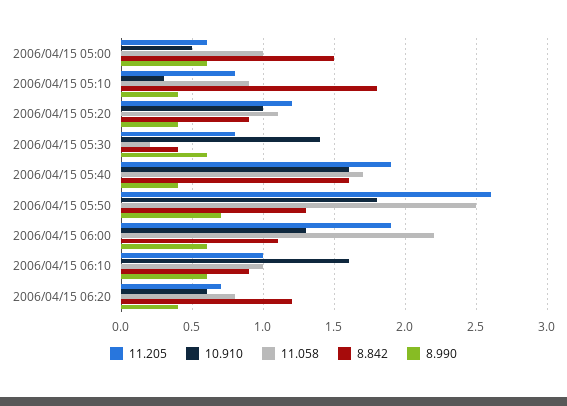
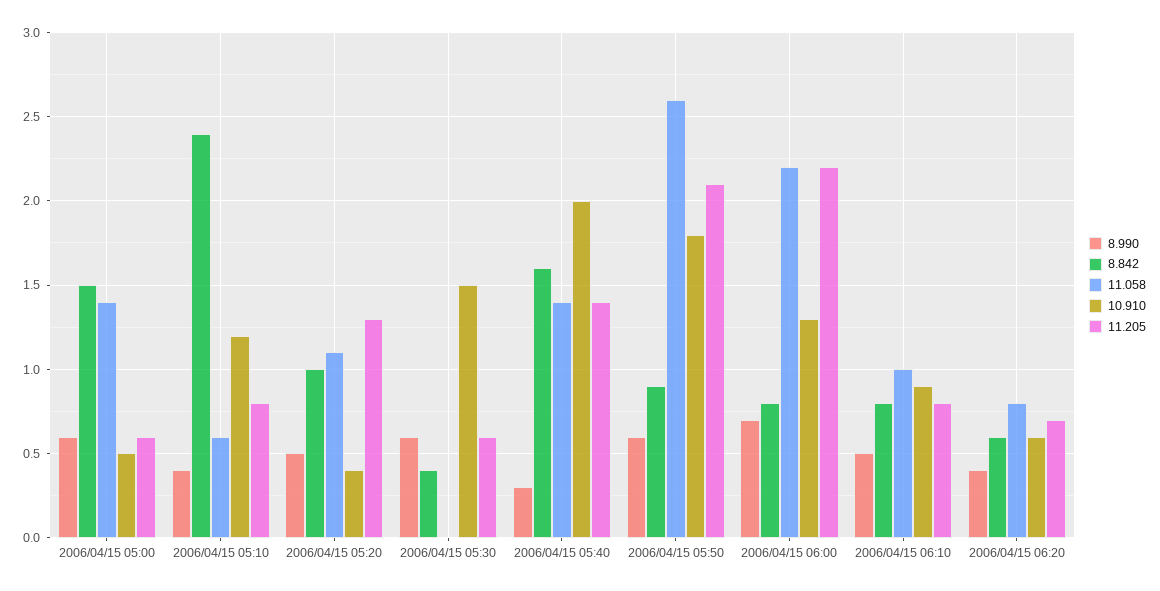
11.058, 2006/04/15 05:00: 1 -> 1.4
10.910, 2006/04/15 05:10: 0.3 -> 1.2
11.058, 2006/04/15 05:10: 0.9 -> 0.6
8.842, 2006/04/15 05:10: 1.8 -> 2.4
11.205, 2006/04/15 05:20: 1.2 -> 1.3
10.910, 2006/04/15 05:20: 1 -> 0.4
8.842, 2006/04/15 05:20: 0.9 -> 1
8.990, 2006/04/15 05:20: 0.4 -> 0.5
11.205, 2006/04/15 05:30: 0.8 -> 0.6
10.910, 2006/04/15 05:30: 1.4 -> 1.5
11.058, 2006/04/15 05:30: 0.2 -> 0
11.205, 2006/04/15 05:40: 1.9 -> 1.4
10.910, 2006/04/15 05:40: 1.6 -> 2
11.058, 2006/04/15 05:40: 1.7 -> 1.4
8.990, 2006/04/15 05:40: 0.4 -> 0.3
11.205, 2006/04/15 05:50: 2.6 -> 2.1
11.058, 2006/04/15 05:50: 2.5 -> 2.6
8.842, 2006/04/15 05:50: 1.3 -> 0.9
8.990, 2006/04/15 05:50: 0.7 -> 0.6
11.205, 2006/04/15 06:00: 1.9 -> 2.2
8.842, 2006/04/15 06:00: 1.1 -> 0.8
8.990, 2006/04/15 06:00: 0.6 -> 0.7
11.205, 2006/04/15 06:10: 1 -> 0.8
10.910, 2006/04/15 06:10: 1.6 -> 0.9
8.842, 2006/04/15 06:10: 0.9 -> 0.8
8.990, 2006/04/15 06:10: 0.6 -> 0.5
8.842, 2006/04/15 06:20: 1.2 -> 0.6

